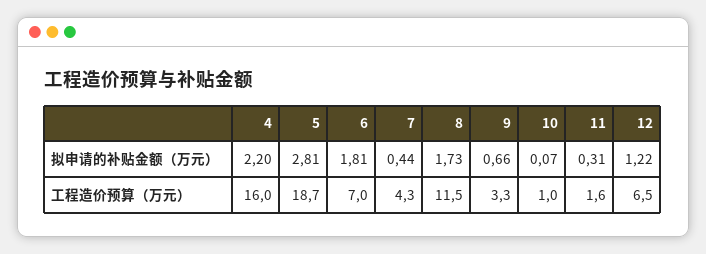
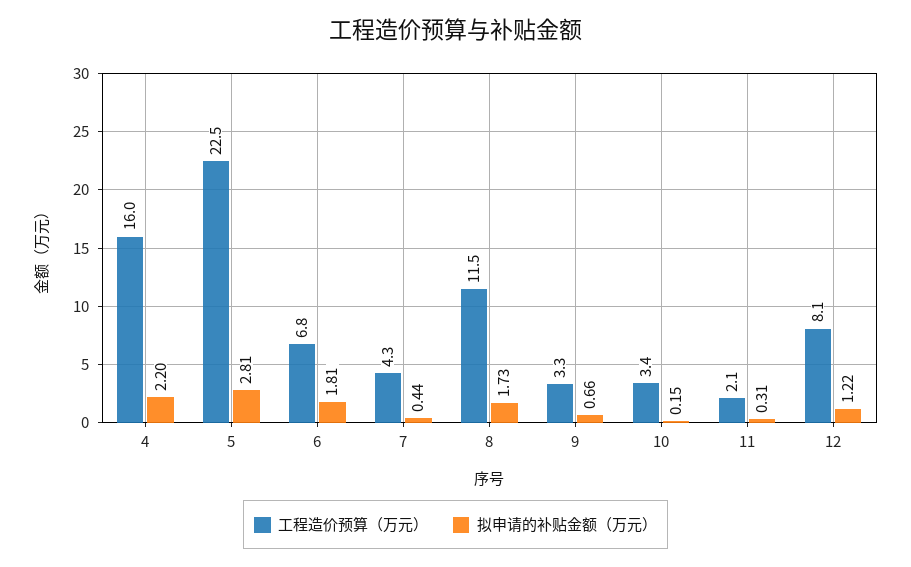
拟申请的补贴金额（万元）, 10: 0.07 -> 0.15
工程造价预算（万元）, 5: 18.7 -> 22.5
工程造价预算（万元）, 6: 7 -> 6.8
工程造价预算（万元）, 10: 1 -> 3.4
工程造价预算（万元）, 11: 1.6 -> 2.1
工程造价预算（万元）, 12: 6.5 -> 8.1

